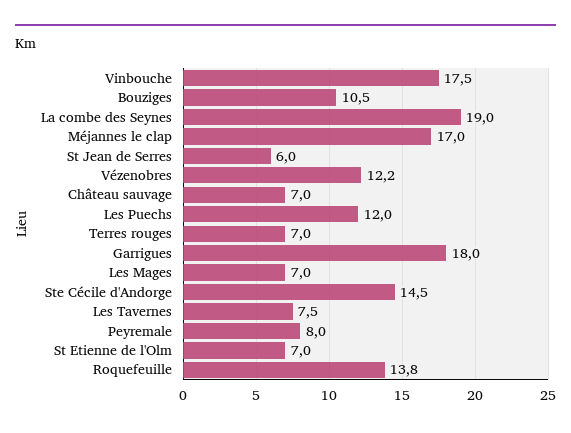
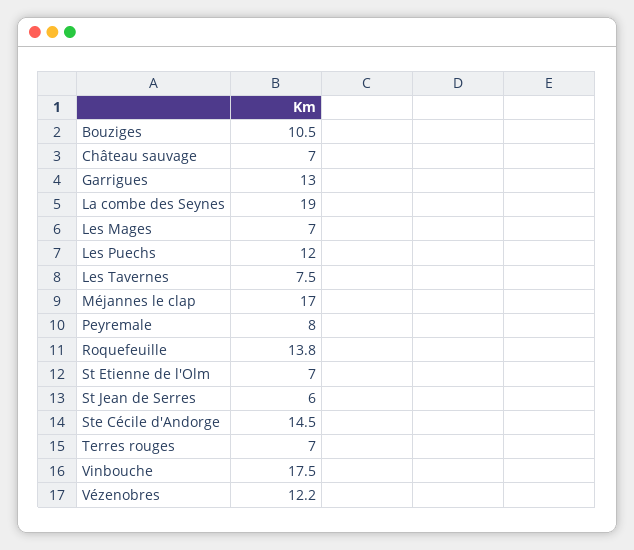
Garrigues: 18 -> 13

